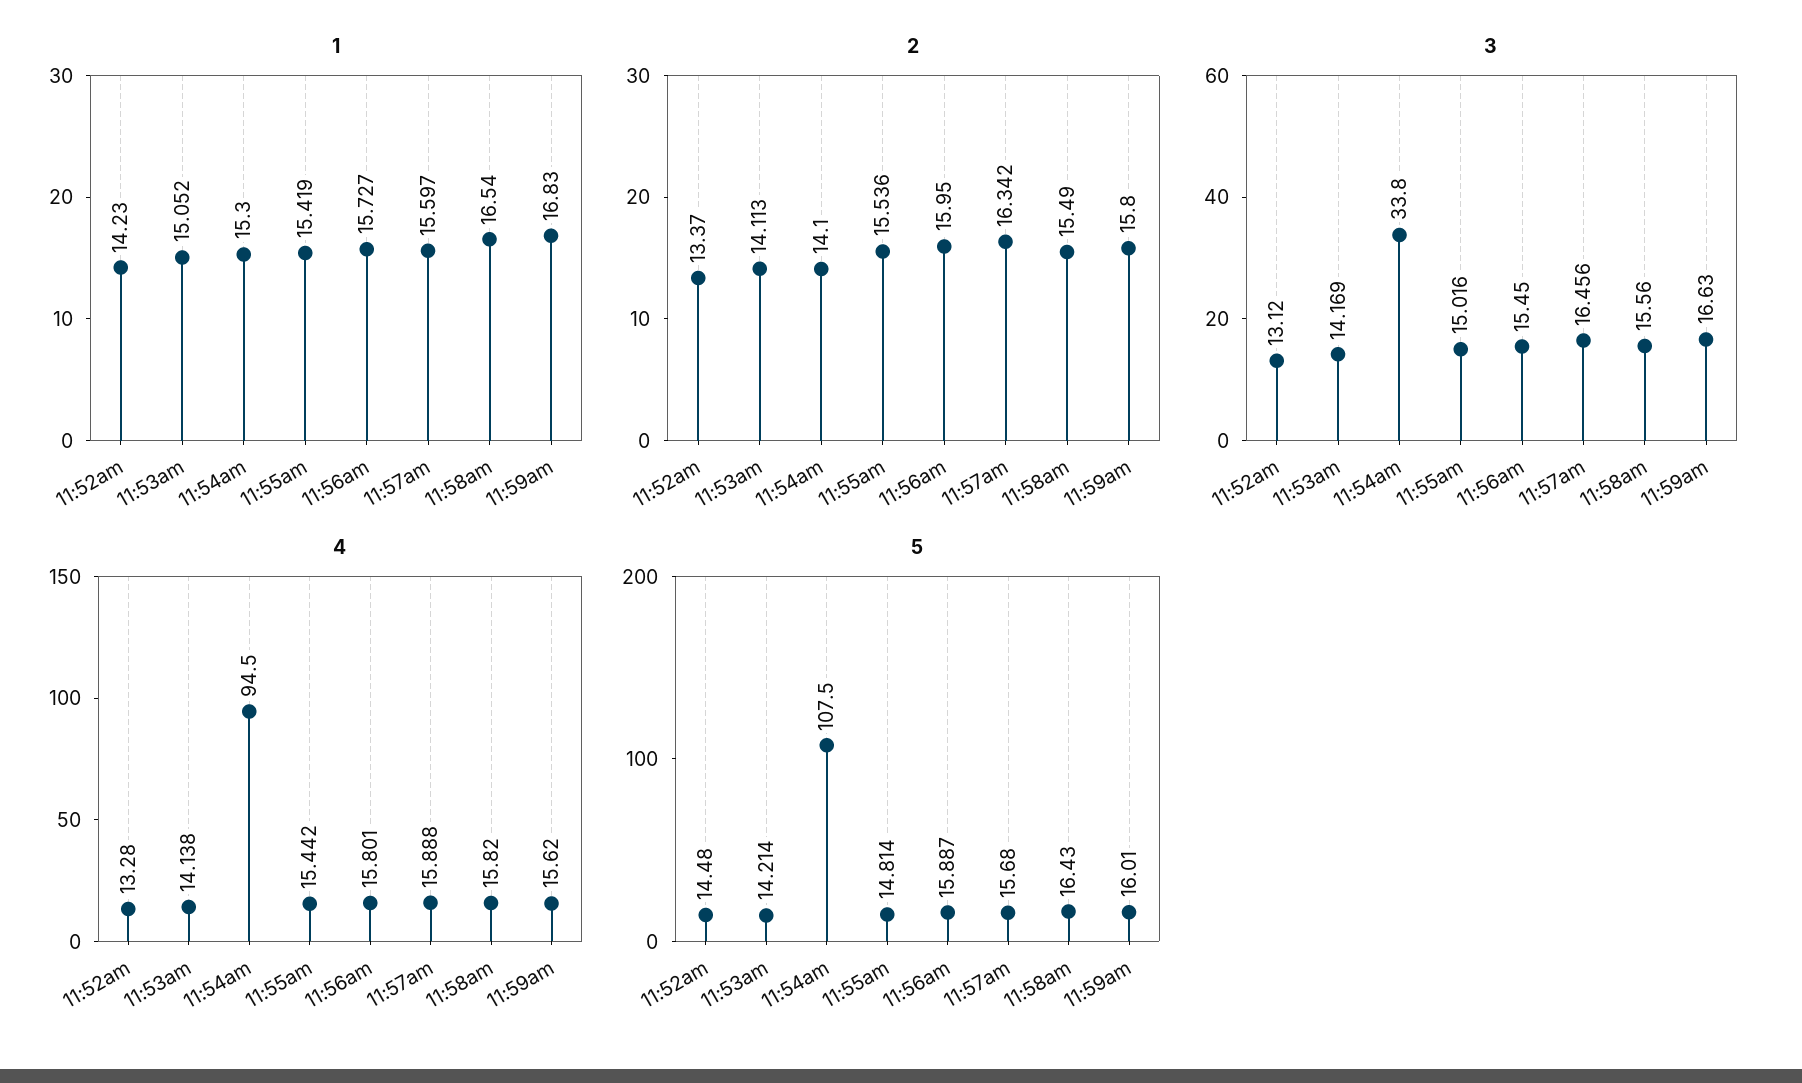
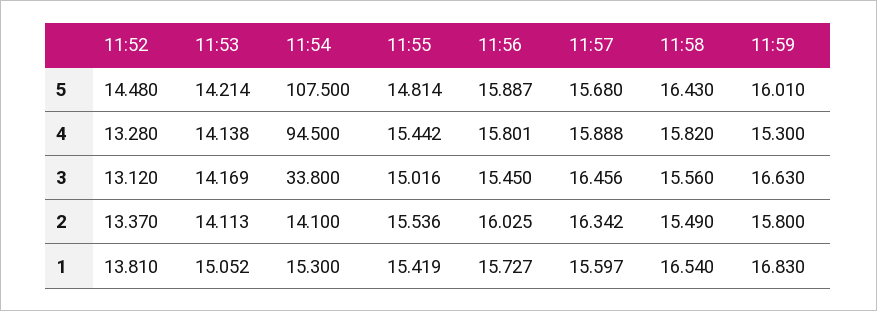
1, 11:52am: 14.23 -> 13.81
2, 11:56am: 15.95 -> 16.025
4, 11:59am: 15.62 -> 15.3

